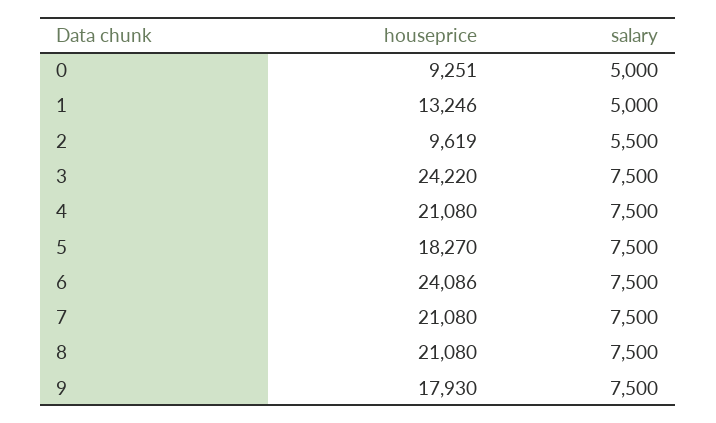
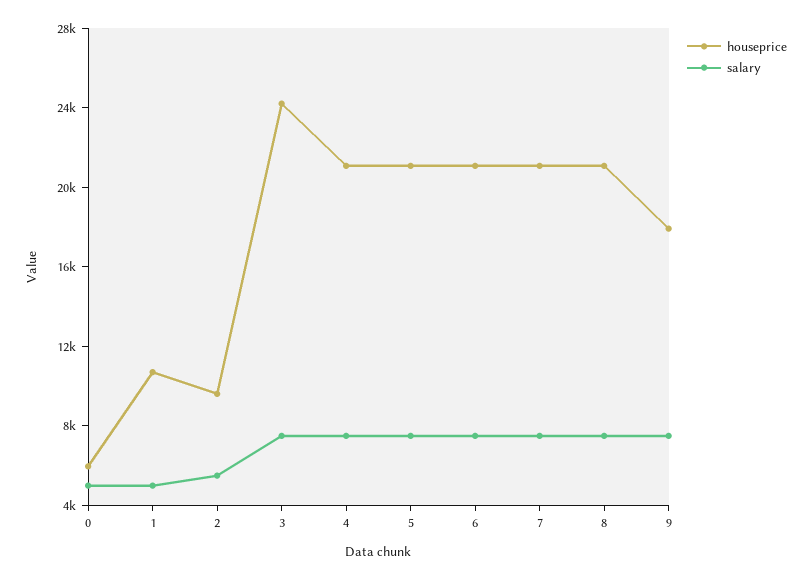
houseprice, 0: 9251 -> 6000
houseprice, 1: 13246 -> 11000
houseprice, 5: 18270 -> 21000
houseprice, 6: 24086 -> 21000

